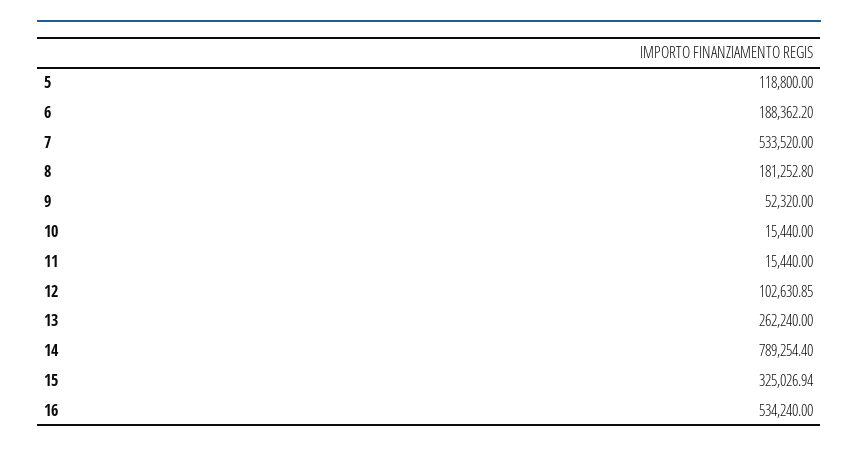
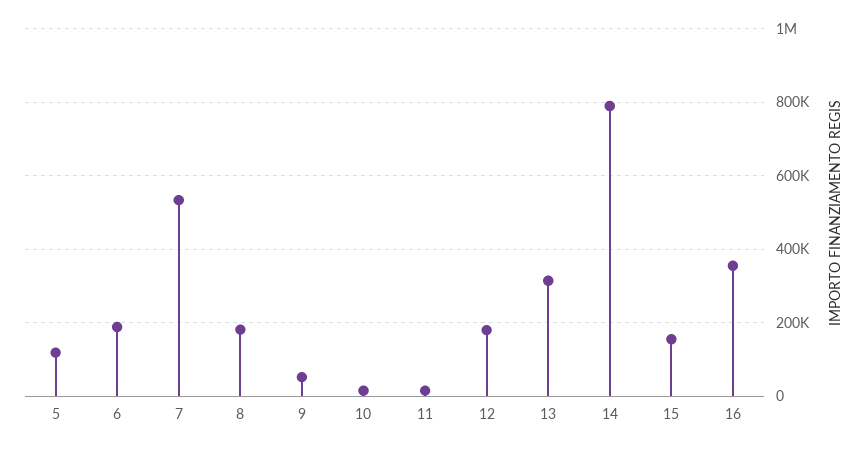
12: 102630.85 -> 180000
13: 262240 -> 320000
15: 325026.94 -> 160000
16: 534240 -> 360000

